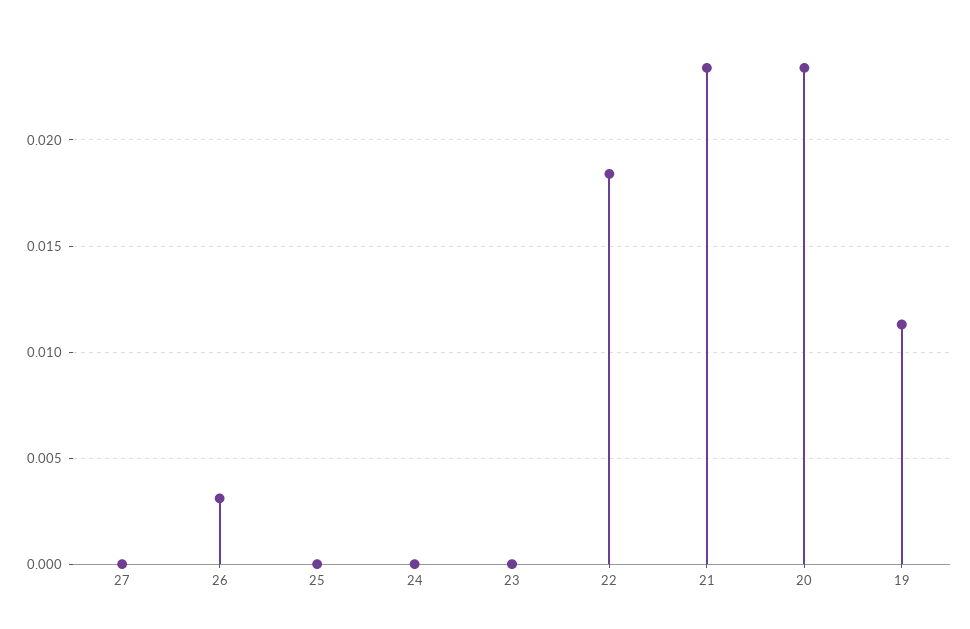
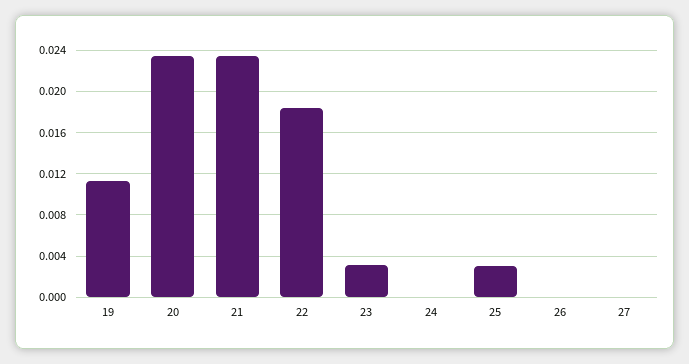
26: 0.003 -> 0
25: 0 -> 0.003
23: 0 -> 0.003

